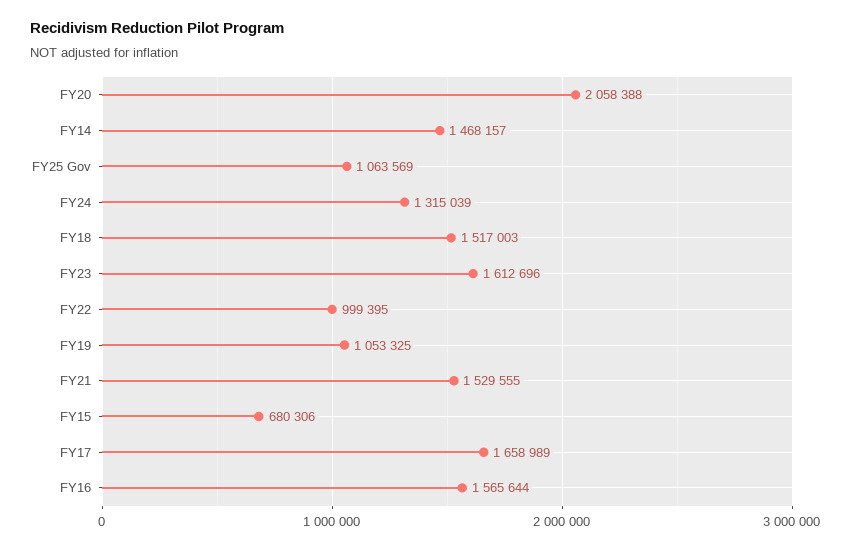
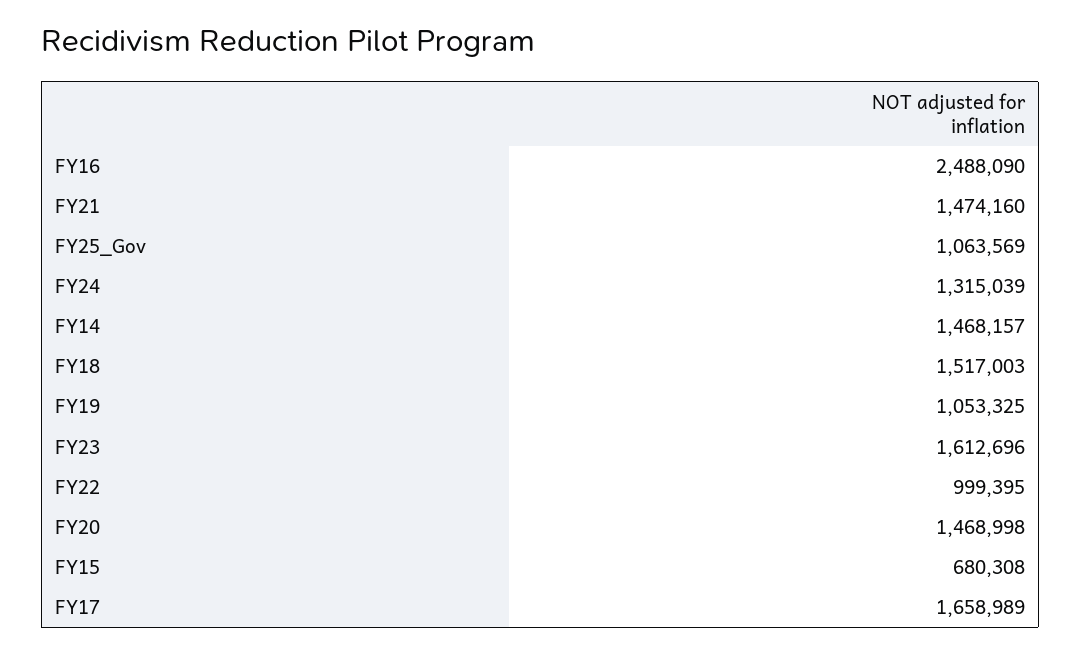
FY20: 2058388 -> 1468998
FY21: 1529555 -> 1474160
FY15: 680306 -> 680308
FY16: 1565644 -> 2488090

